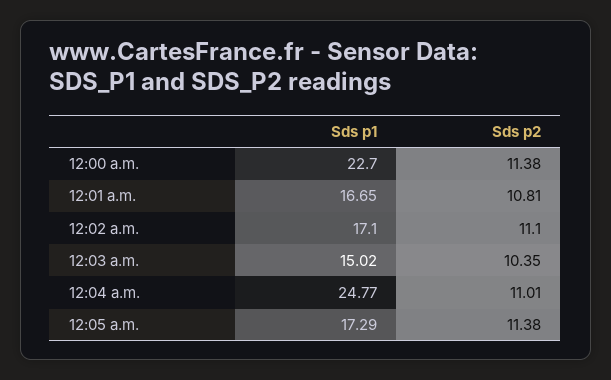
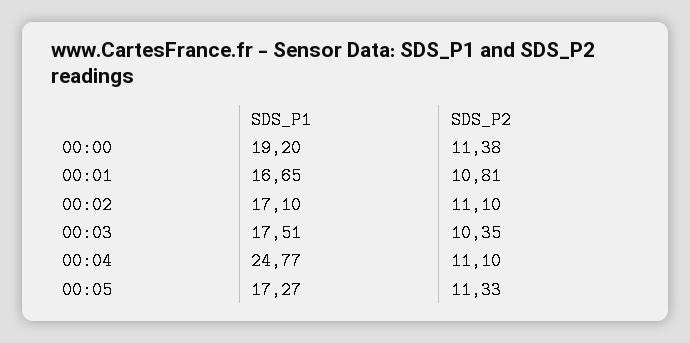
Sds p1, 12:00 a.m.: 22.7 -> 19.2
Sds p1, 12:03 a.m.: 15.02 -> 17.51
Sds p2, 12:04 a.m.: 11.01 -> 11.1
Sds p1, 12:05 a.m.: 17.29 -> 17.27
Sds p2, 12:05 a.m.: 11.38 -> 11.33

